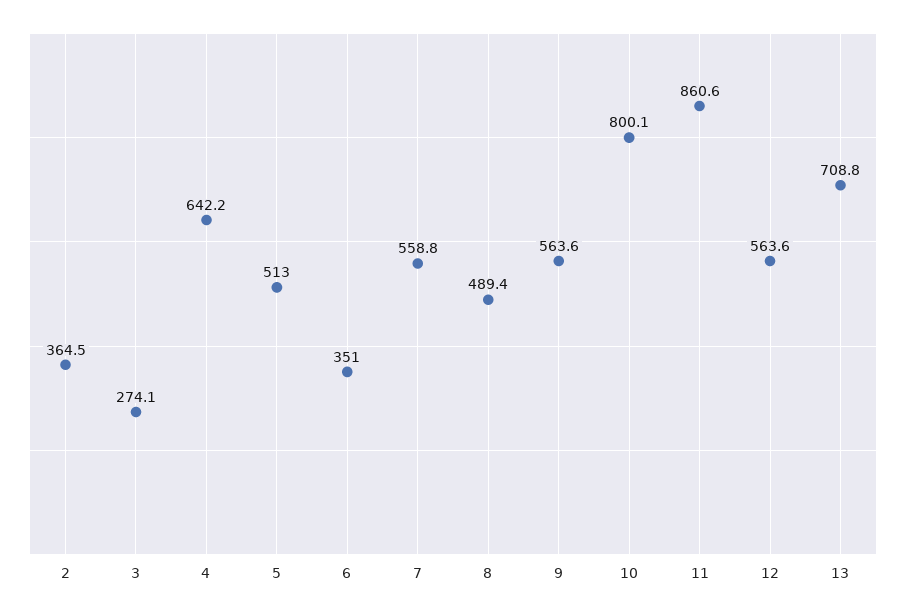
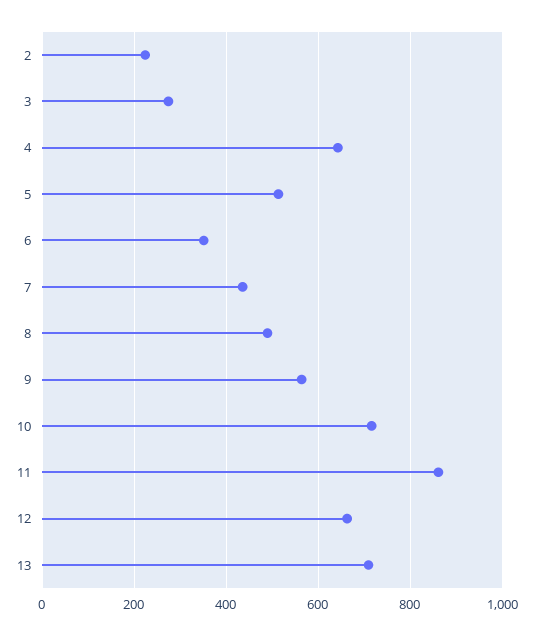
2: 364.5 -> 220
7: 558.8 -> 440
10: 800.1 -> 720
12: 563.6 -> 660

